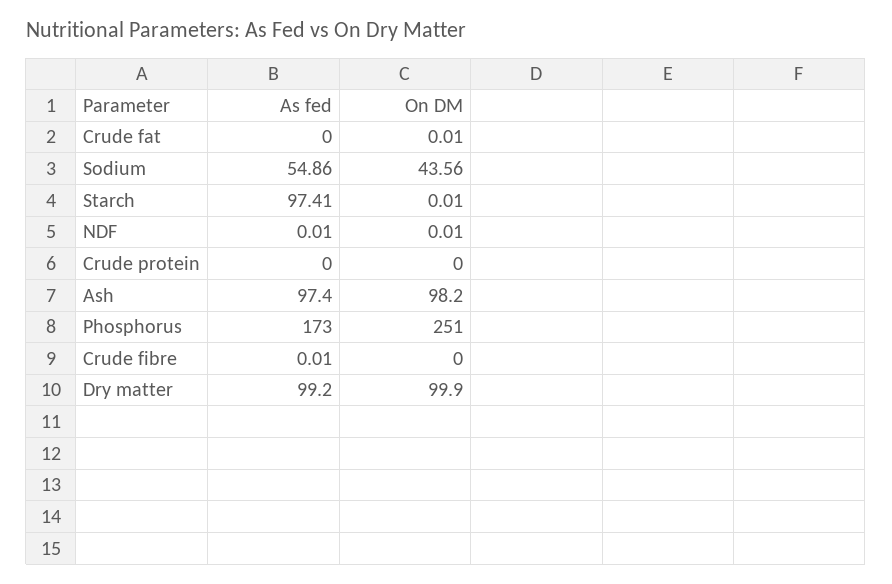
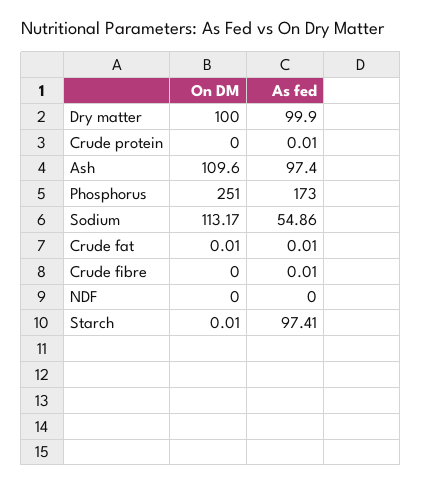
As fed, Crude fat: 0 -> 0.01
On DM, Sodium: 43.56 -> 113.17
As fed, NDF: 0.01 -> 0
On DM, NDF: 0.01 -> 0
As fed, Crude protein: 0 -> 0.01
On DM, Ash: 98.2 -> 109.6
As fed, Dry matter: 99.2 -> 99.9
On DM, Dry matter: 99.9 -> 100

